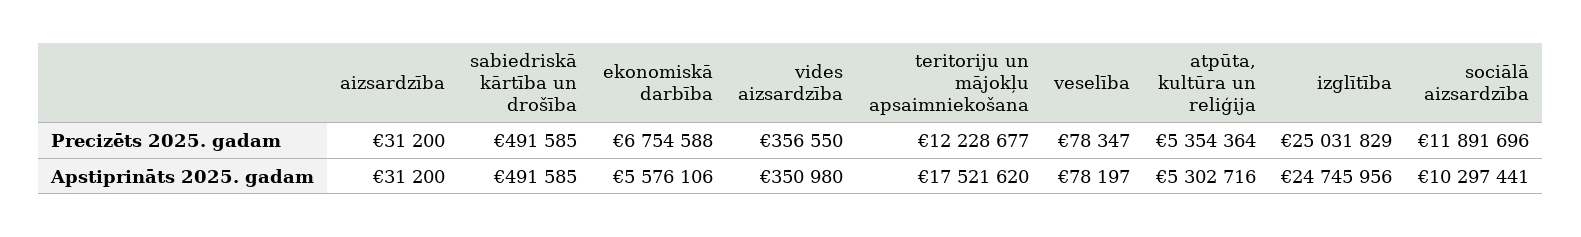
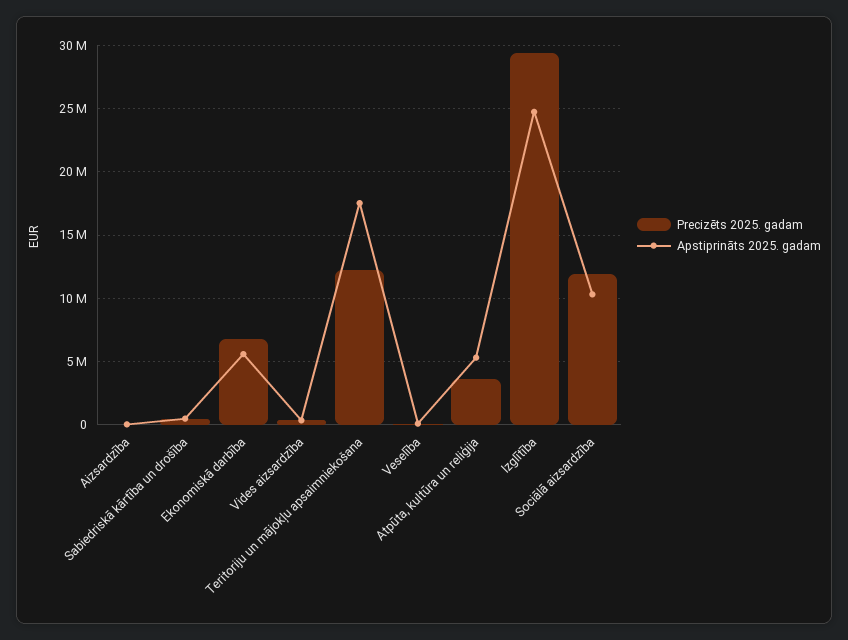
Precizēts 2025. gadam, atpūta, kultūra un reliģija: 5354364 -> 3500000
Precizēts 2025. gadam, izglītība: 25031829 -> 29500000

